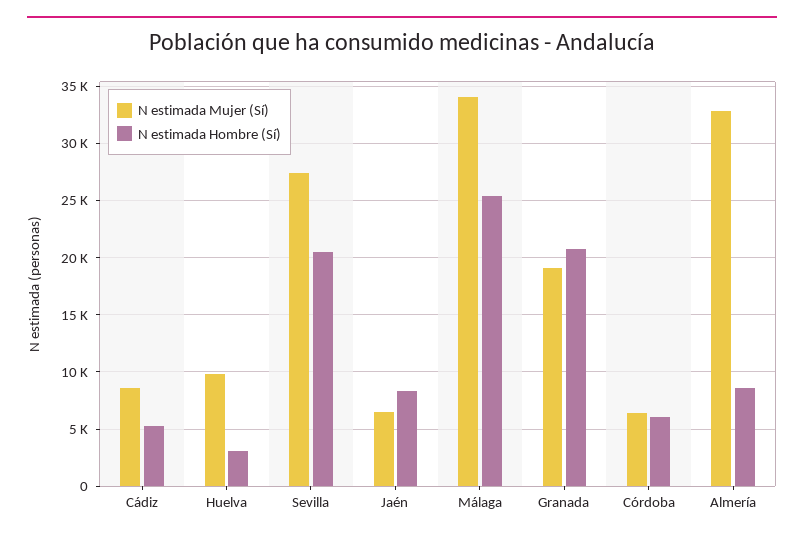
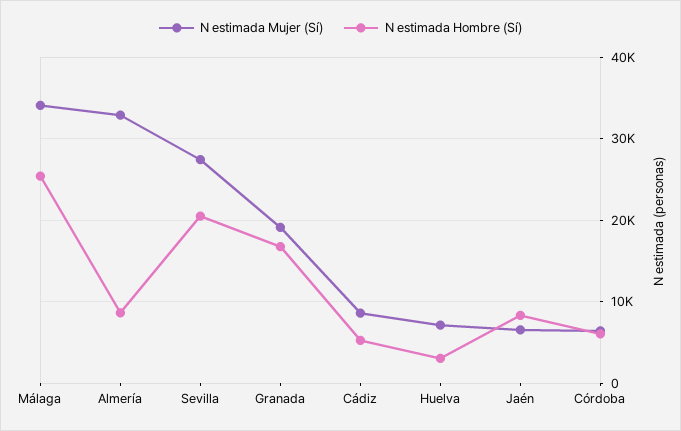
N estimada Mujer (Sí), Huelva: 10000 -> 7000
N estimada Hombre (Sí), Granada: 21000 -> 17000

